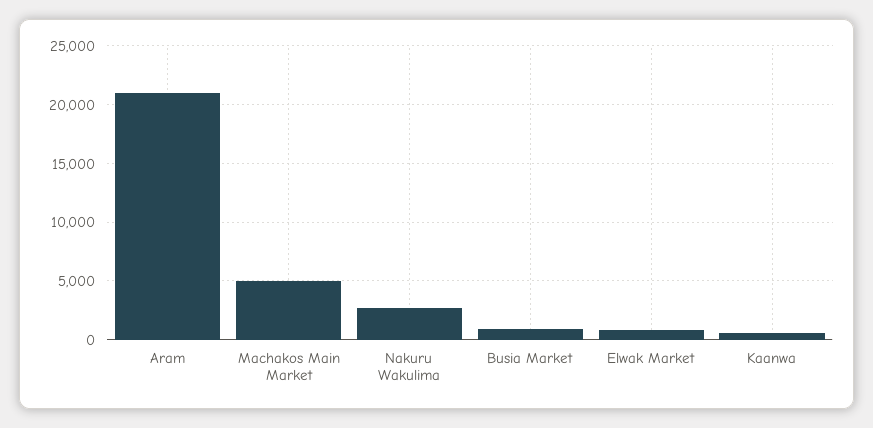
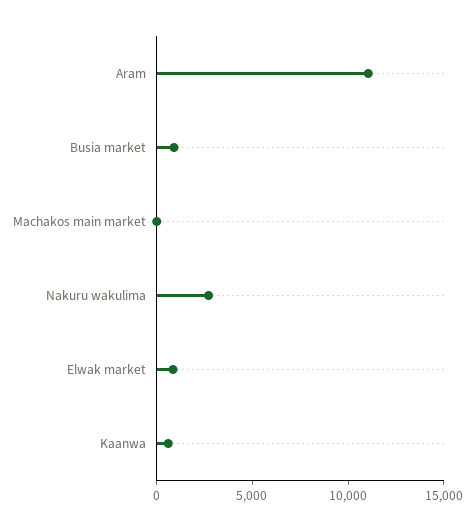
Aram: 21000 -> 11000
Machakos Main Market: 5000 -> 0

